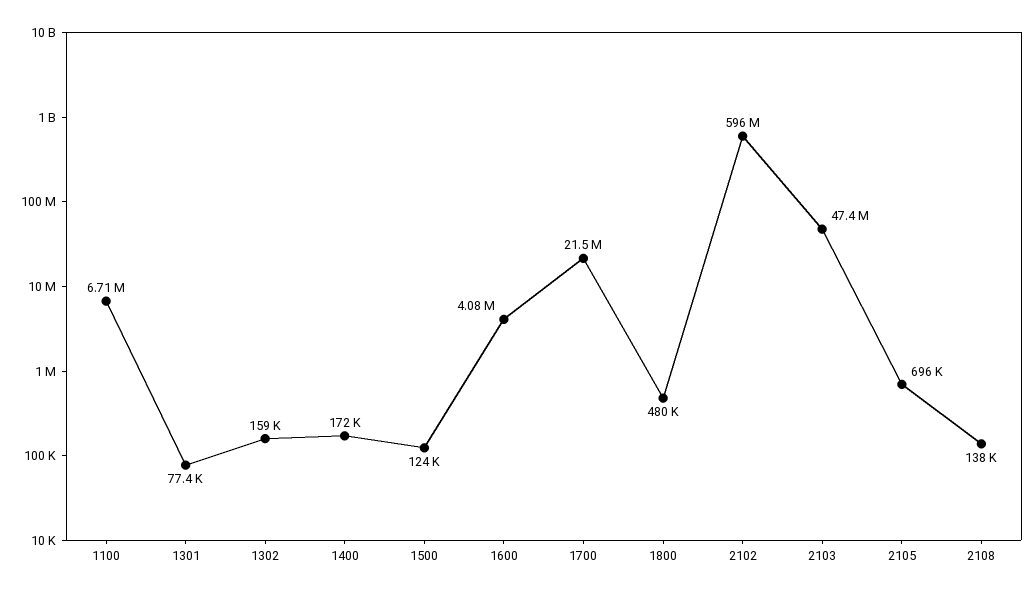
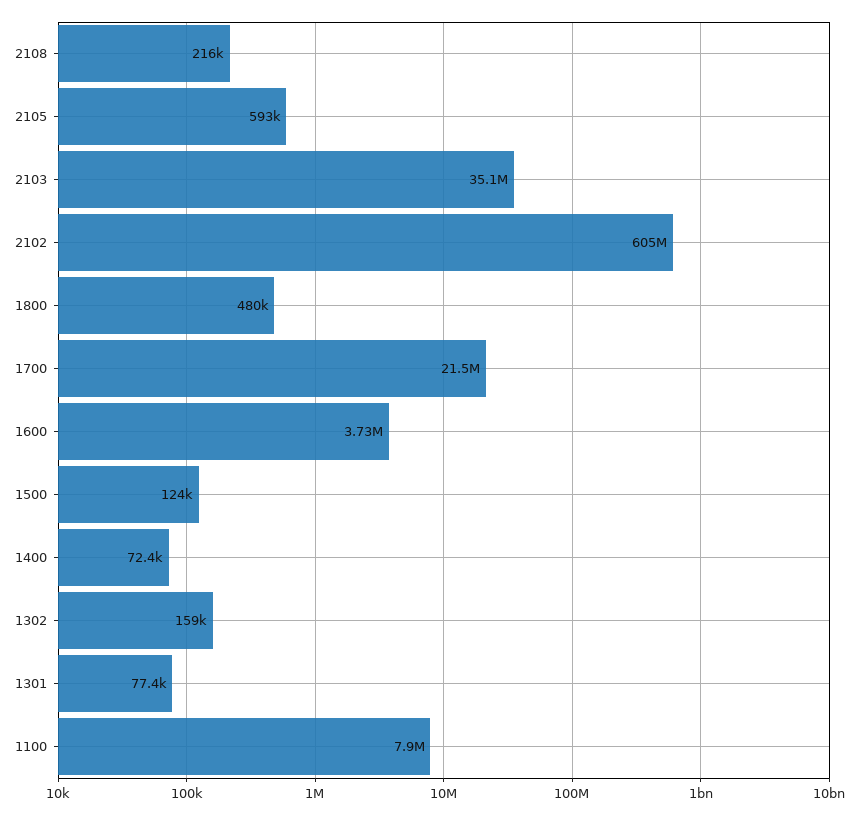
1100: 6710000 -> 7900000
1400: 172000 -> 72400
1600: 4080000 -> 3730000
2102: 596000000 -> 605000000
2103: 47400000 -> 35100000
2105: 696000 -> 593000
2108: 138000 -> 216000

